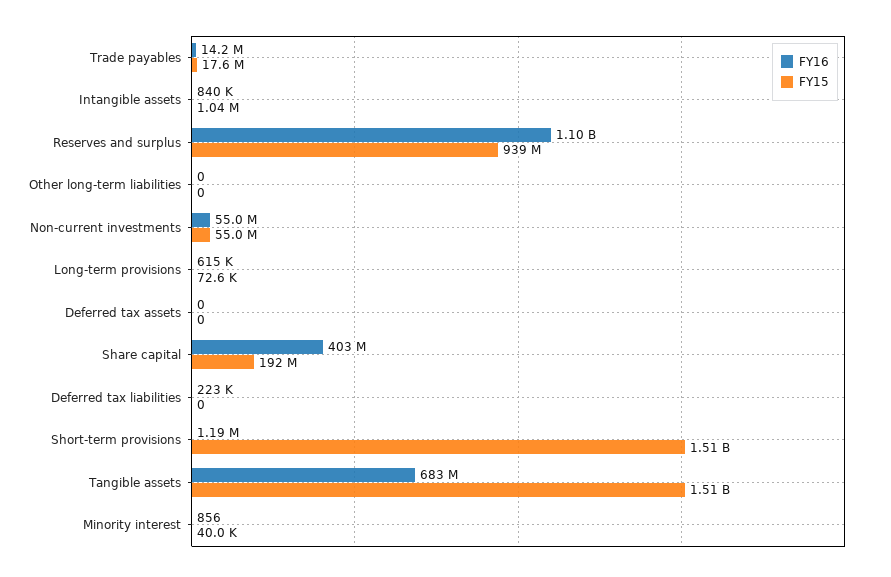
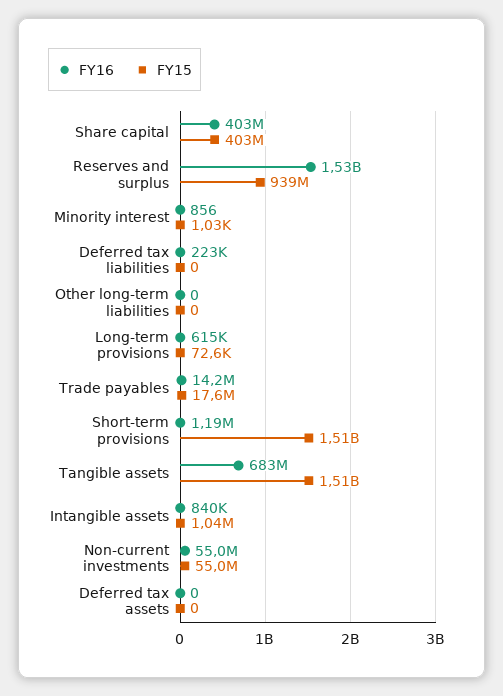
FY16, Reserves and surplus: 1100000000 -> 1530000000
FY15, Share capital: 192000000 -> 403000000
FY15, Minority interest: 40000 -> 1030

